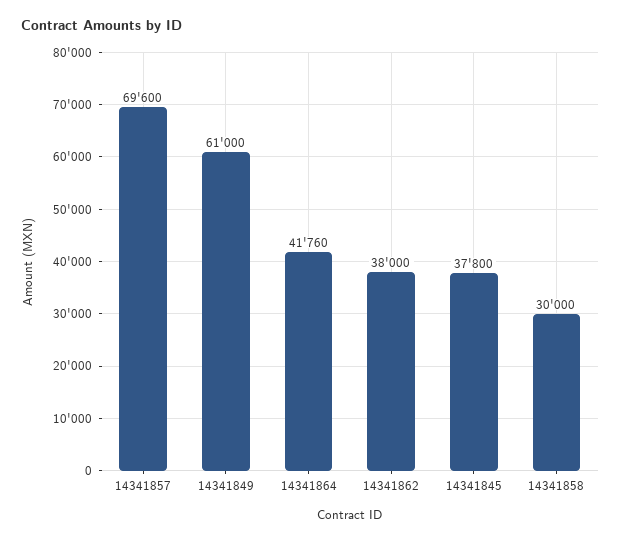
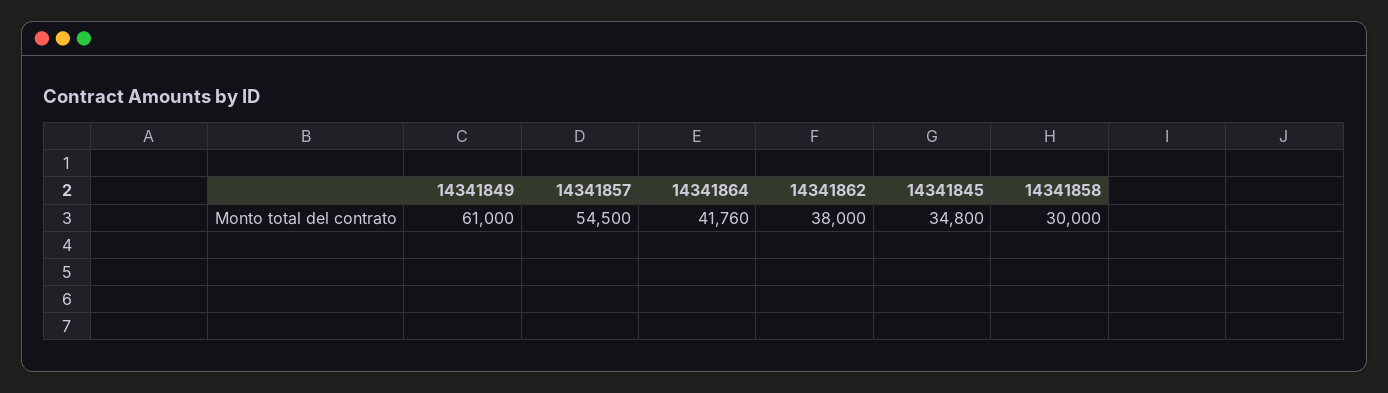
14341857: 69600 -> 54500
14341845: 37800 -> 34800

